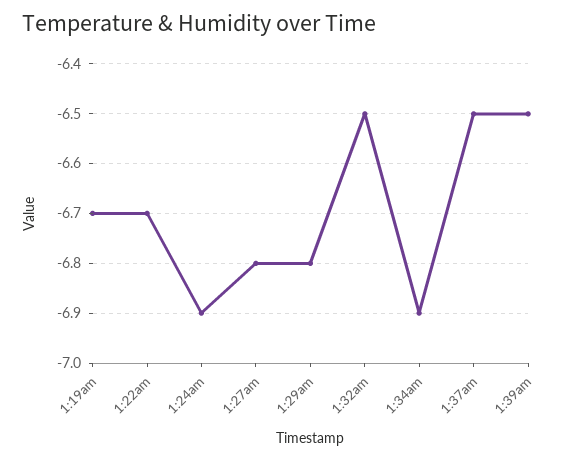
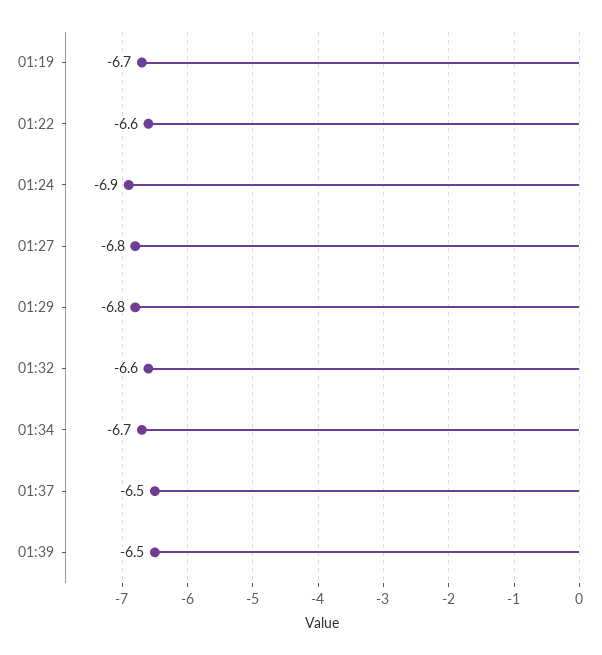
1:22am: -6.7 -> -6.6
1:32am: -6.5 -> -6.6
1:34am: -6.9 -> -6.7

